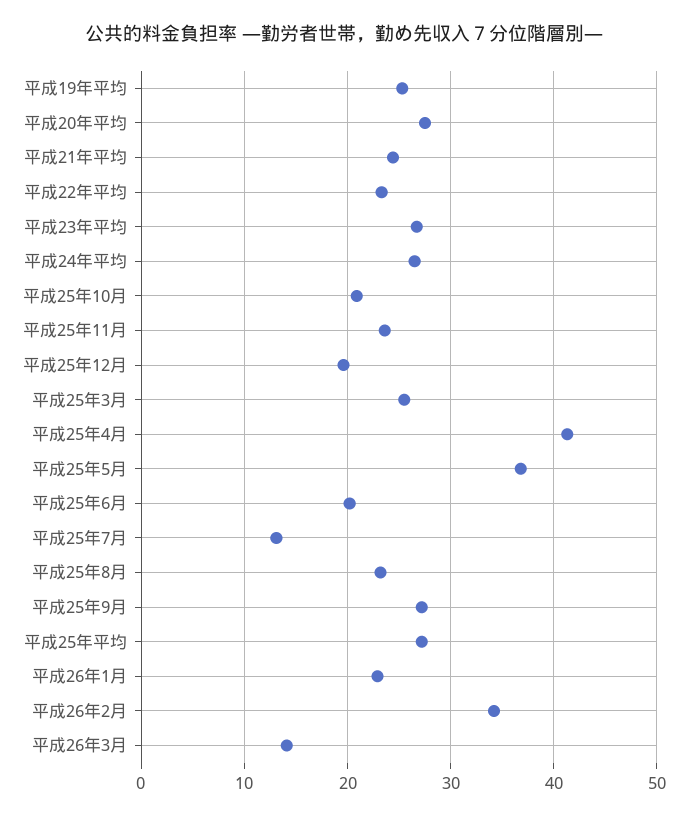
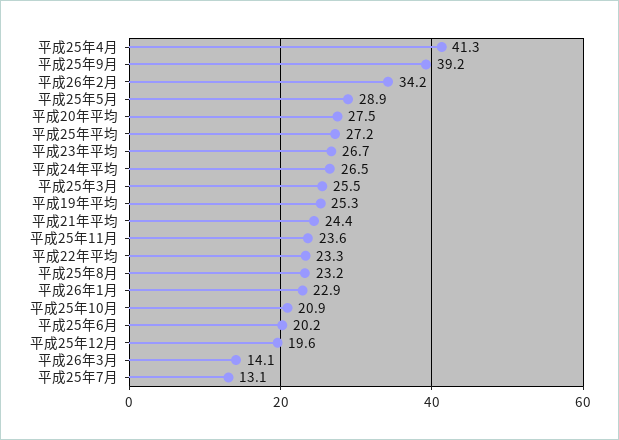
平成25年5月: 37 -> 28.9
平成25年9月: 27 -> 39.2

